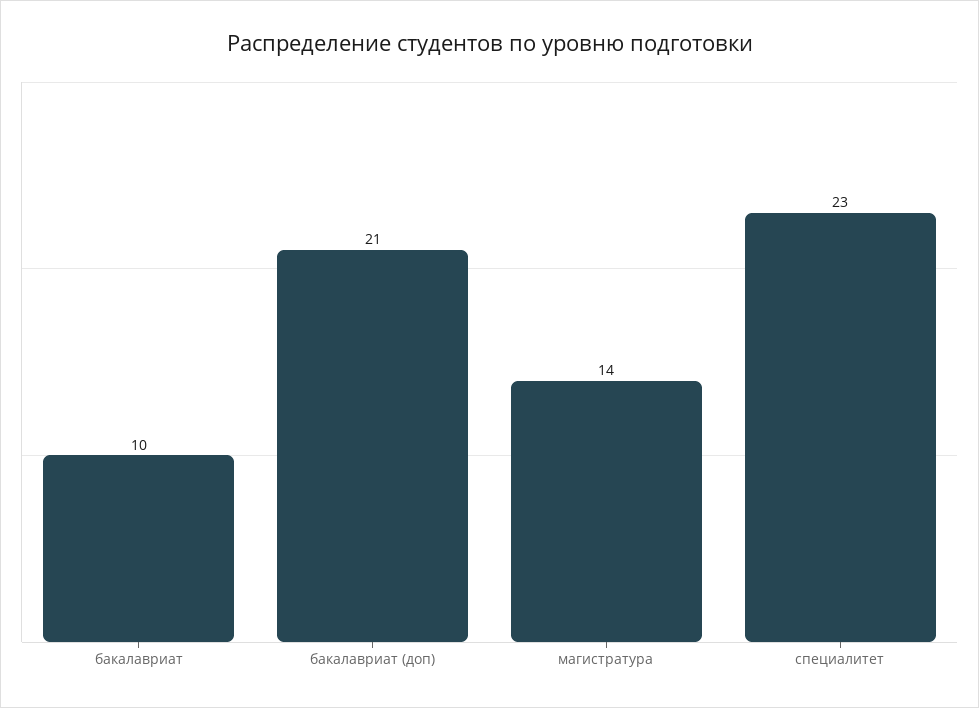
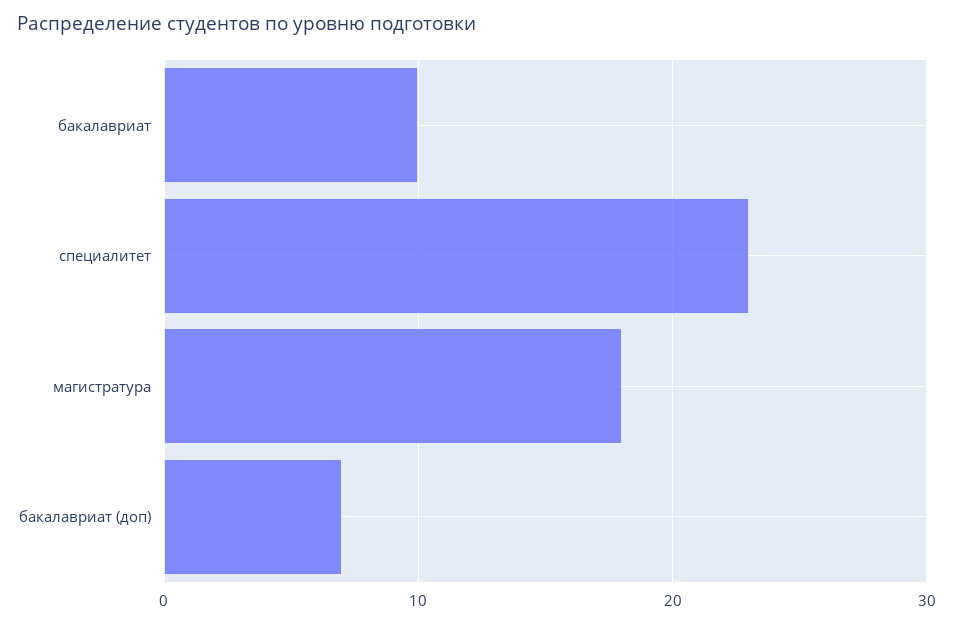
бакалавриат (доп): 21 -> 7
магистратура: 14 -> 18

